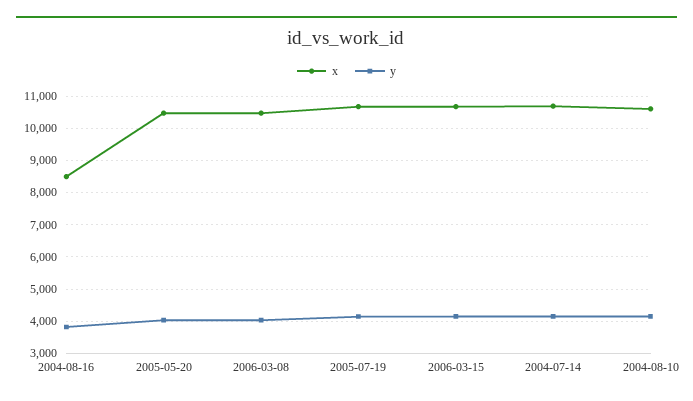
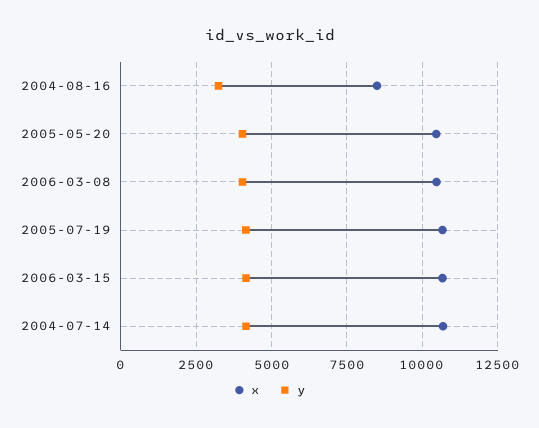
y, 2004-08-16: 3800 -> 3250
x, 2004-08-10: 10600 -> none
y, 2004-08-10: 4200 -> none

